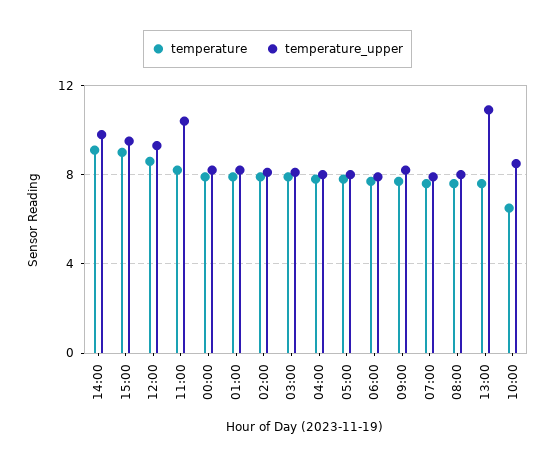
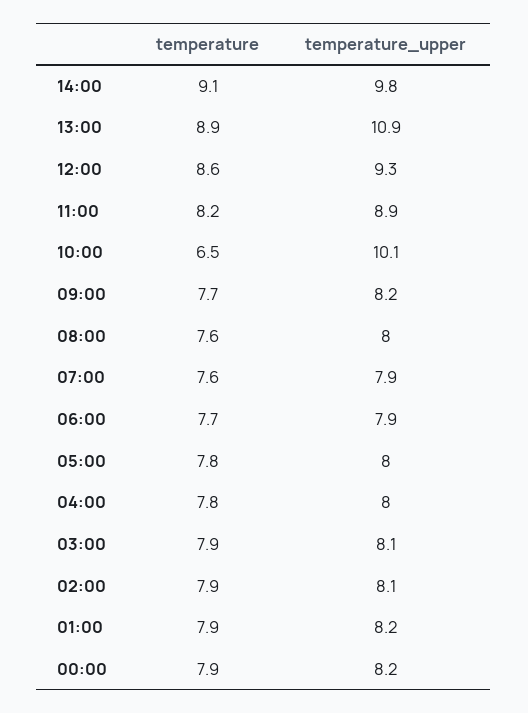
temperature, 15:00: 9 -> none
temperature_upper, 15:00: 9.5 -> none
temperature_upper, 11:00: 10.5 -> 8.9
temperature, 13:00: 7.5 -> 8.9
temperature_upper, 10:00: 8.5 -> 10.1

